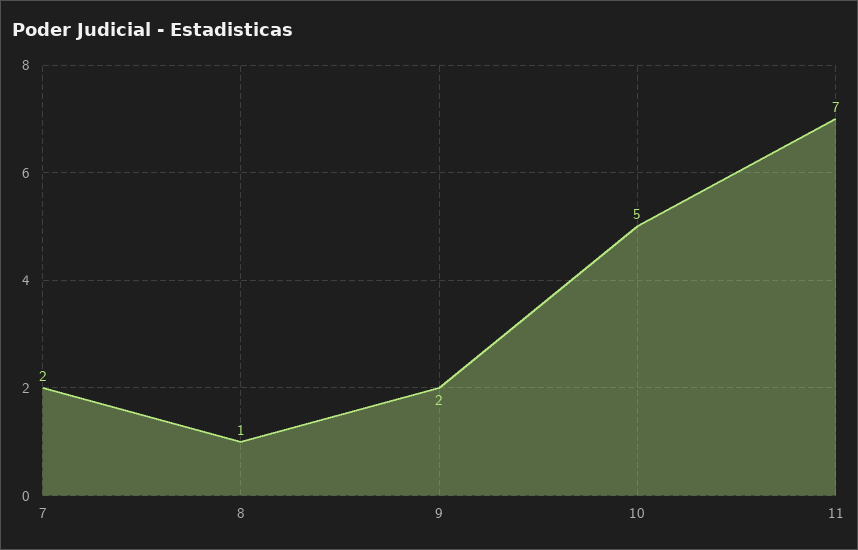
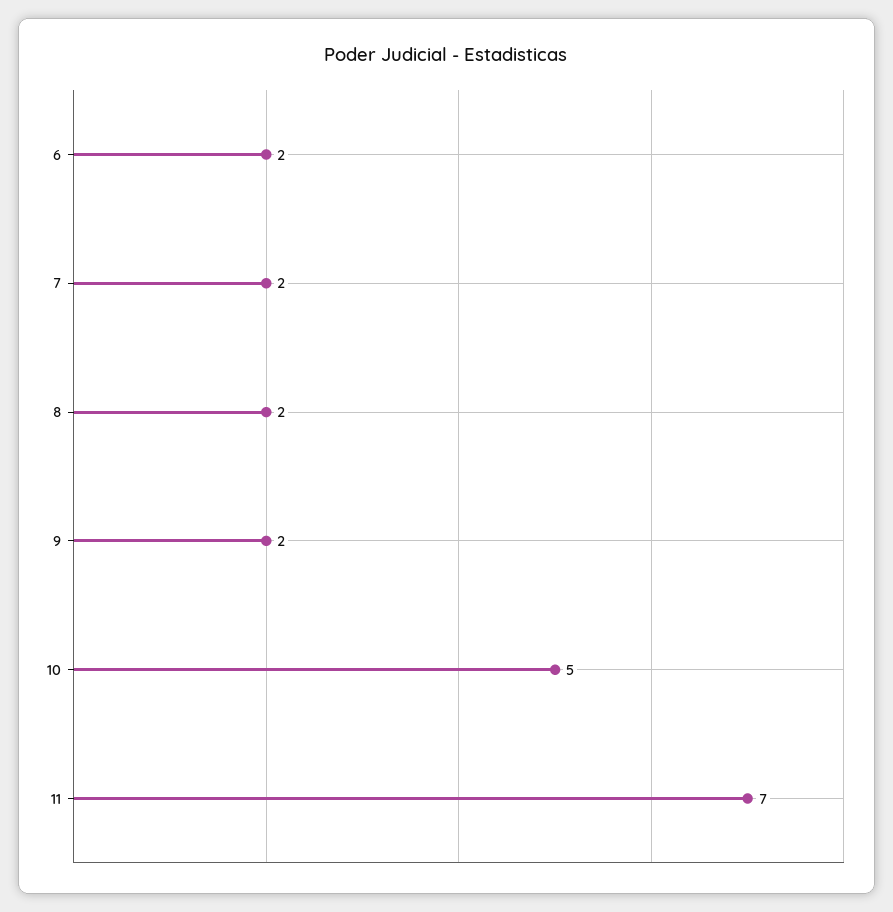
8: 1 -> 2
6: none -> 2

